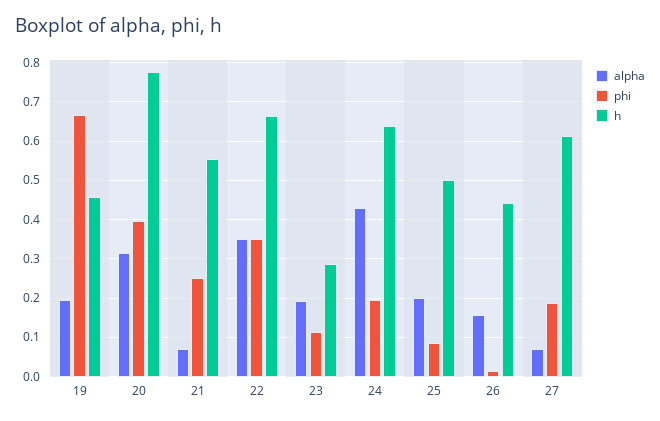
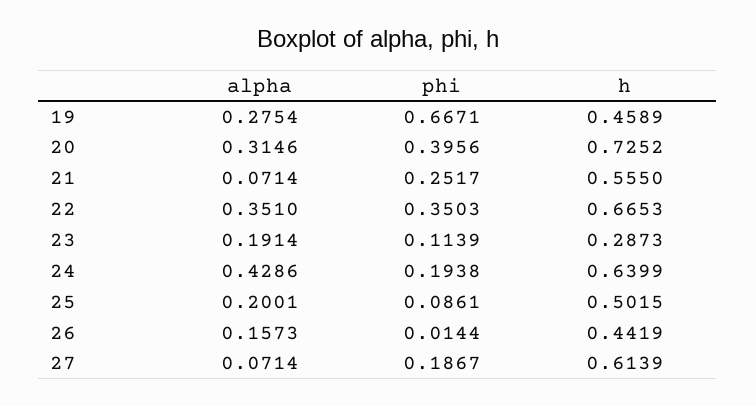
alpha, 19: 0.2 -> 0.2754
h, 20: 0.78 -> 0.7252

